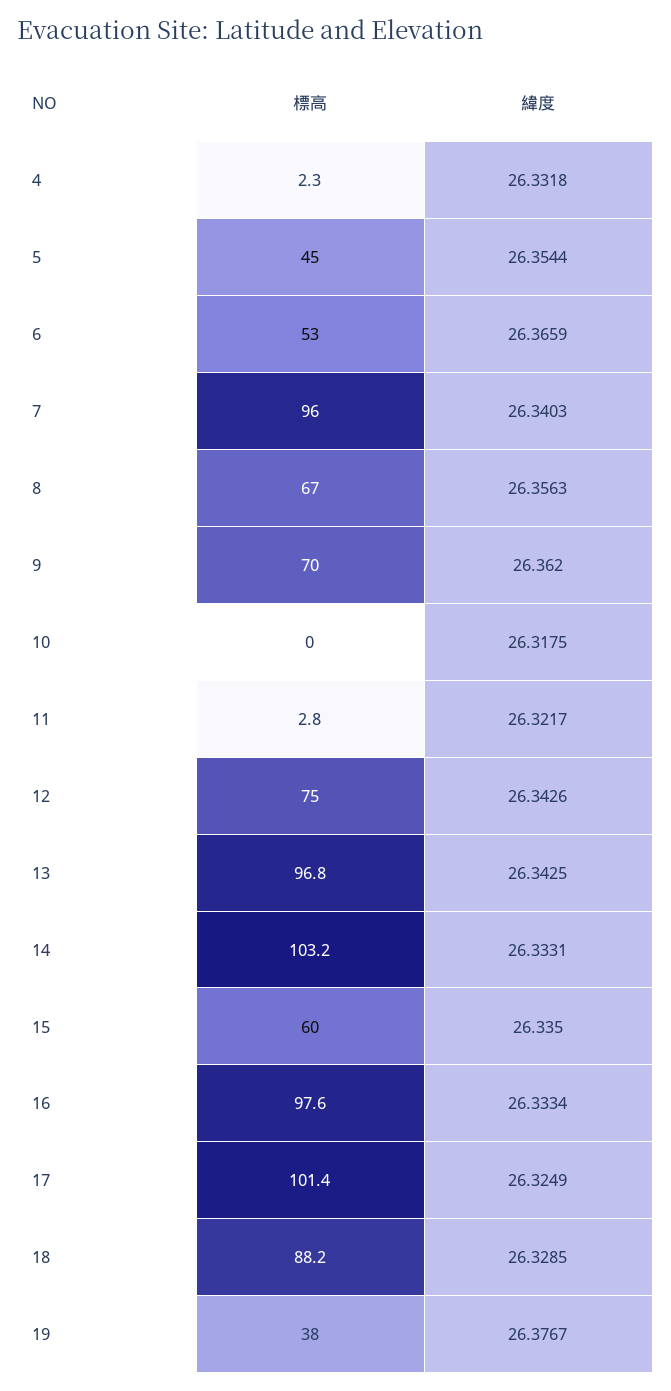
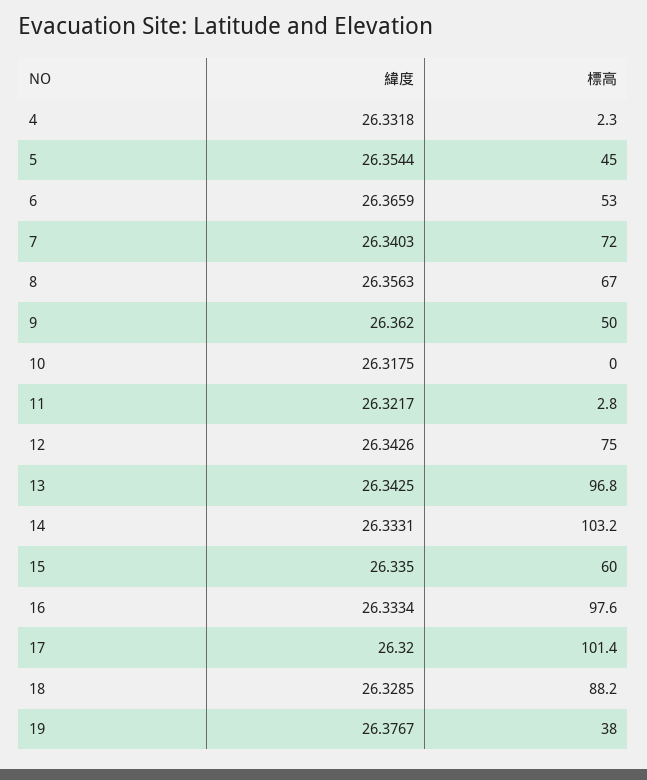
標高, 7: 96 -> 72
標高, 9: 70 -> 50
緯度, 17: 26.3249 -> 26.32

